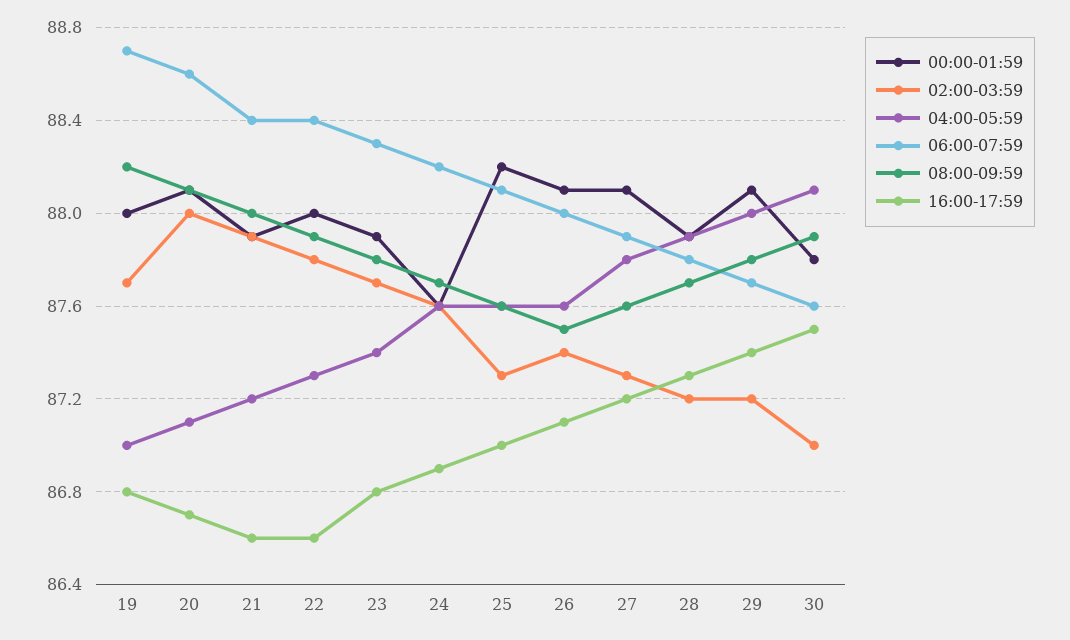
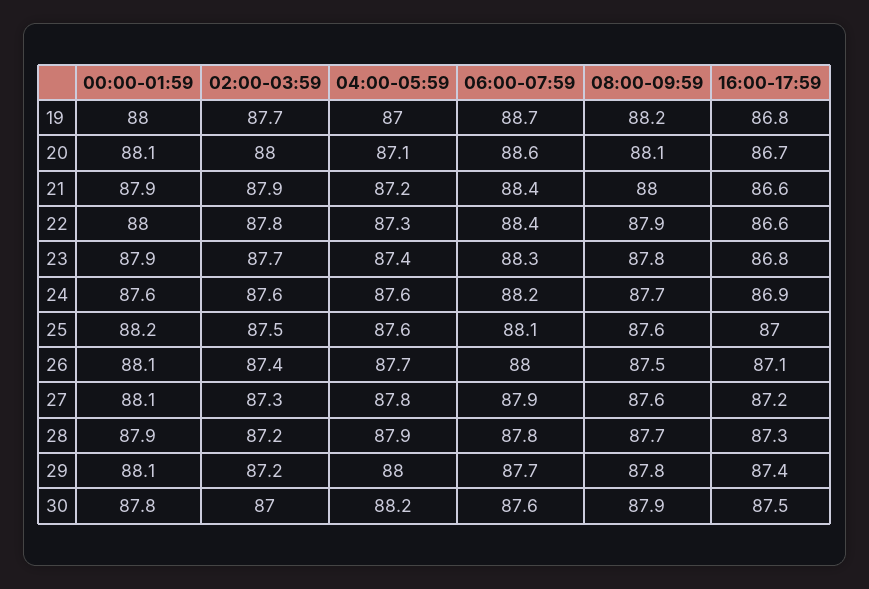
02:00-03:59, 25: 87.3 -> 87.5
04:00-05:59, 26: 87.6 -> 87.7
04:00-05:59, 30: 88.1 -> 88.2

